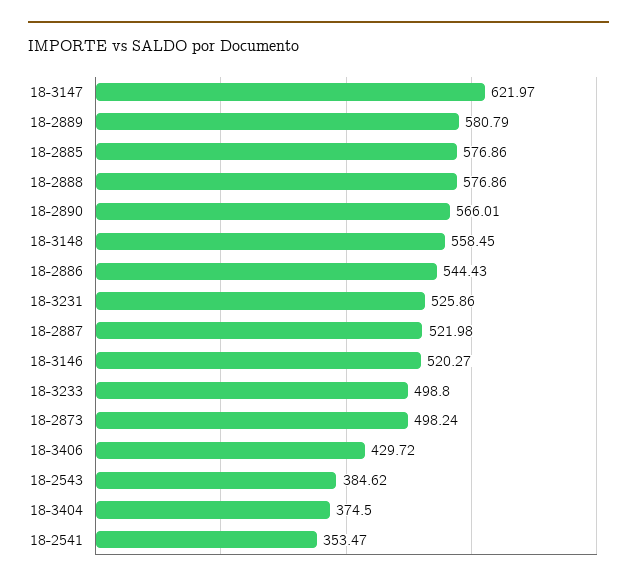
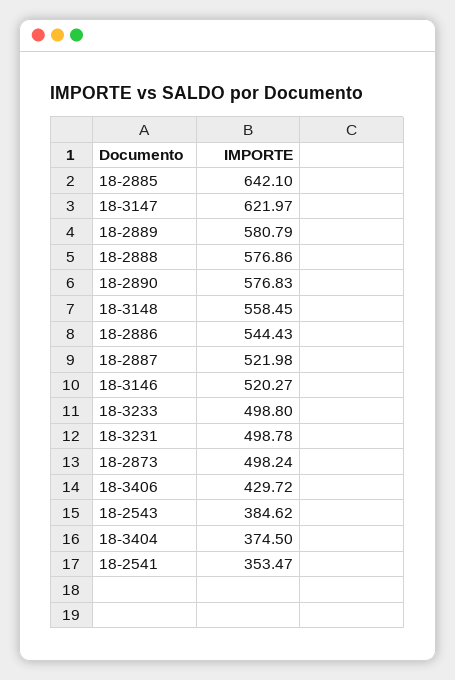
18-2885: 576.86 -> 642.1
18-2890: 566.01 -> 576.83
18-3231: 525.86 -> 498.78

